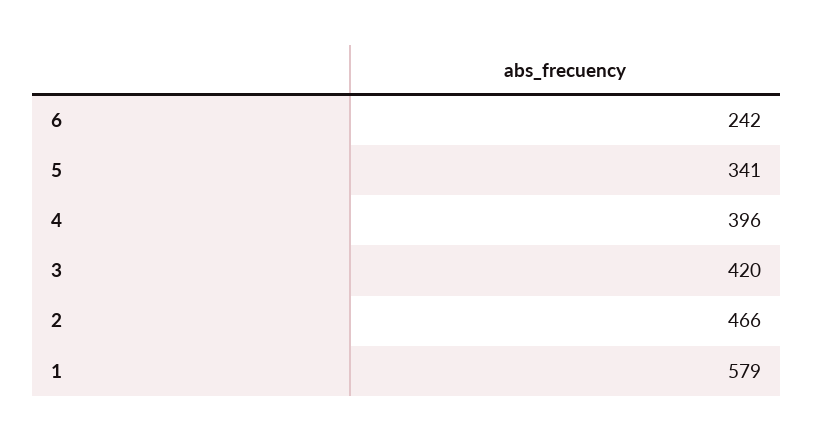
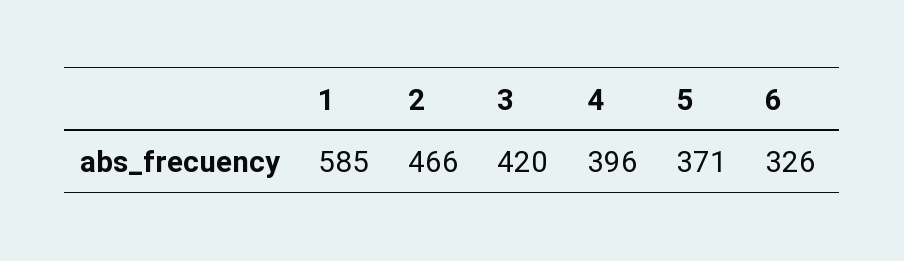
6: 242 -> 326
5: 341 -> 371
1: 579 -> 585

